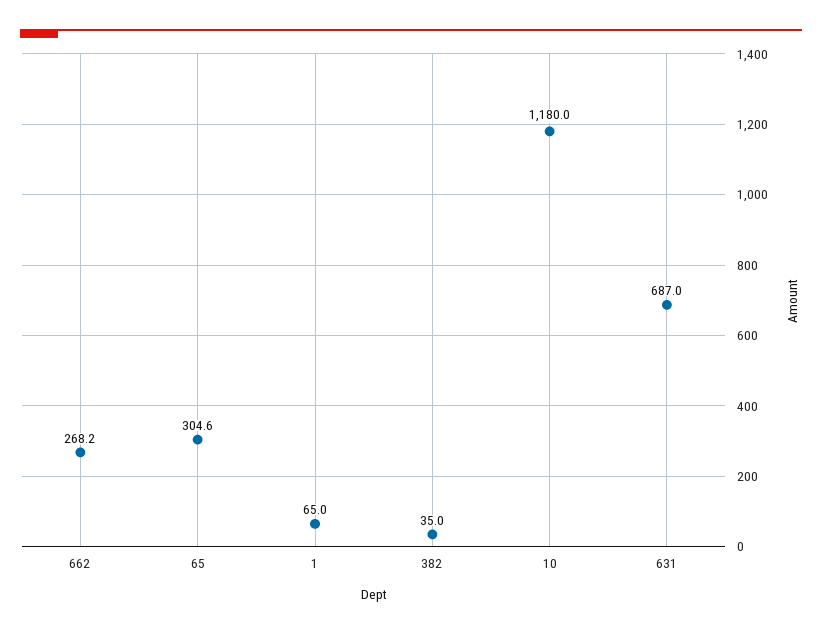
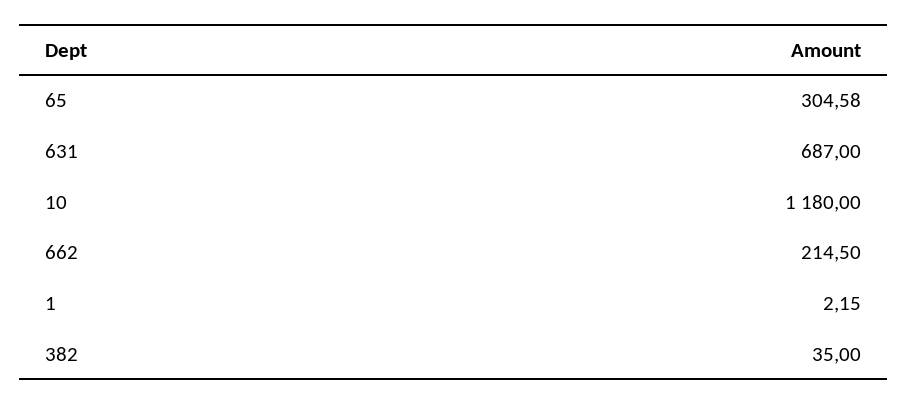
662: 268.2 -> 214.5
1: 65 -> 2.15

